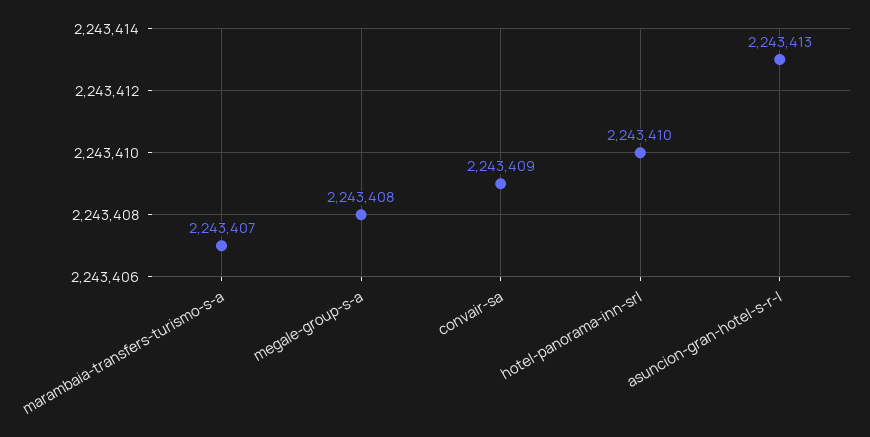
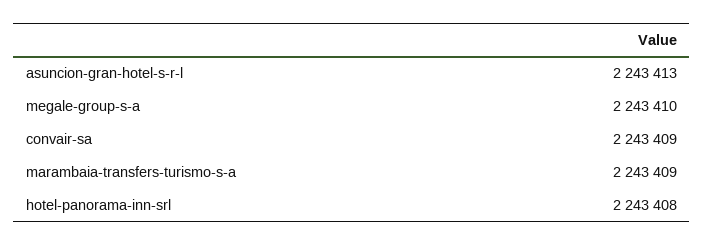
marambaia-transfers-turismo-s-a: 2243407 -> 2243409
megale-group-s-a: 2243408 -> 2243410
hotel-panorama-inn-srl: 2243410 -> 2243408

